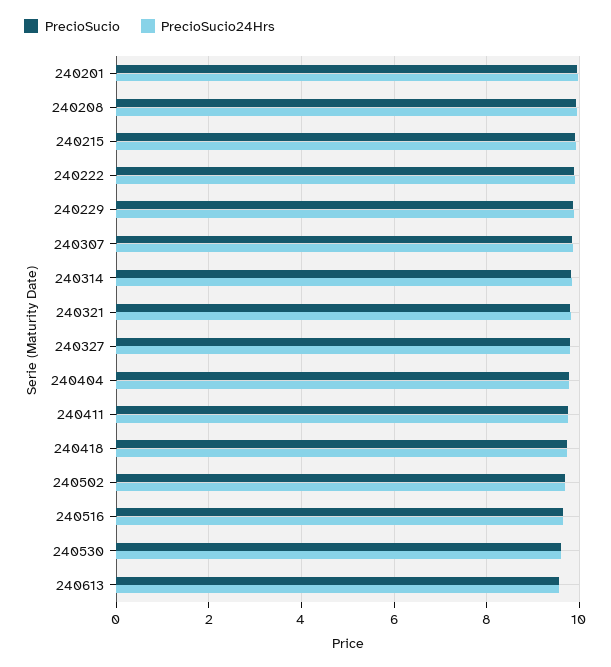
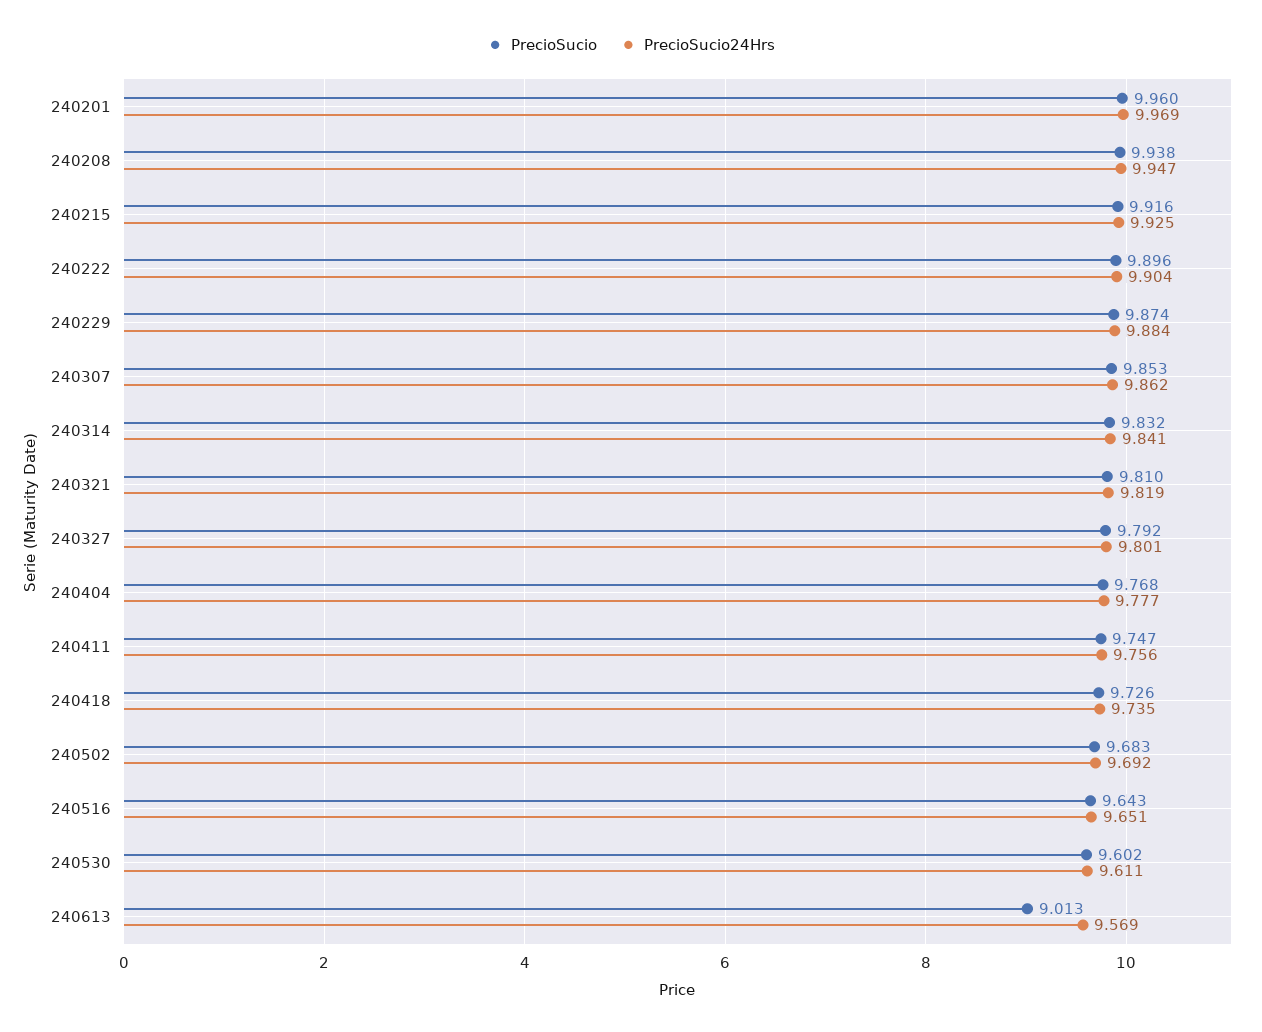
PrecioSucio, 240613: 9.6 -> 9.013

